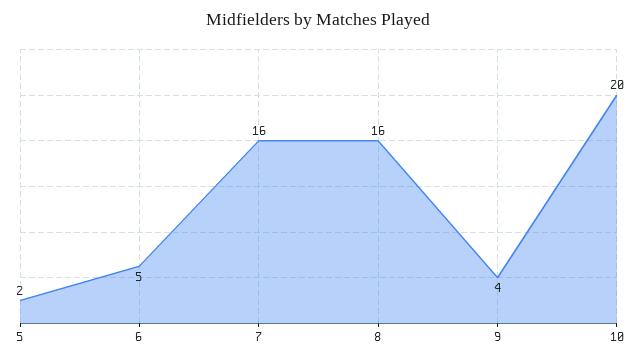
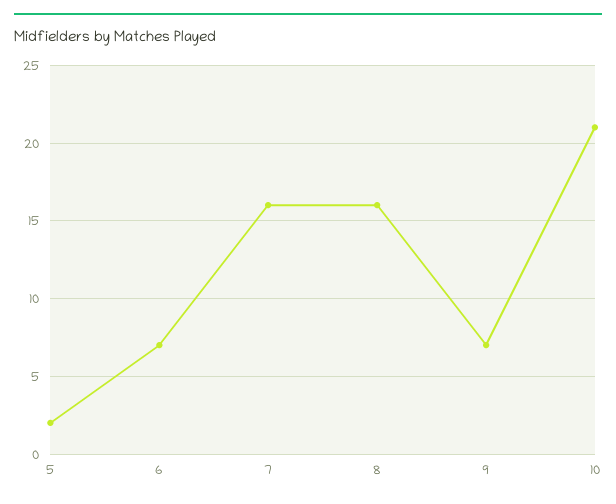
6: 5 -> 7
9: 4 -> 7
10: 20 -> 21

